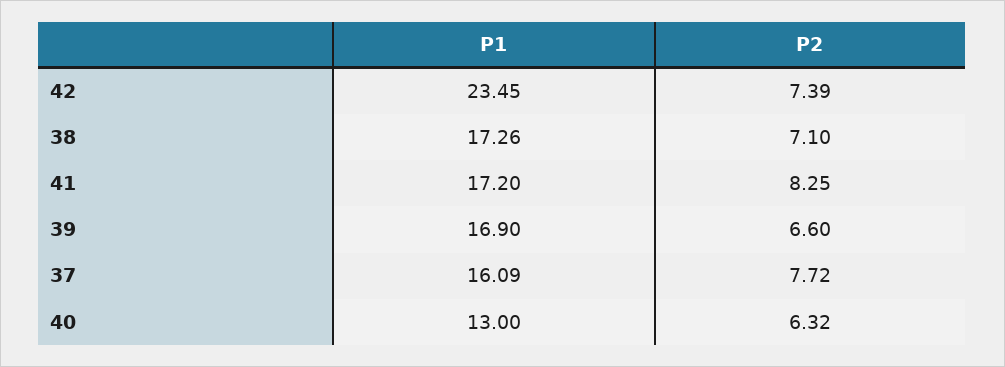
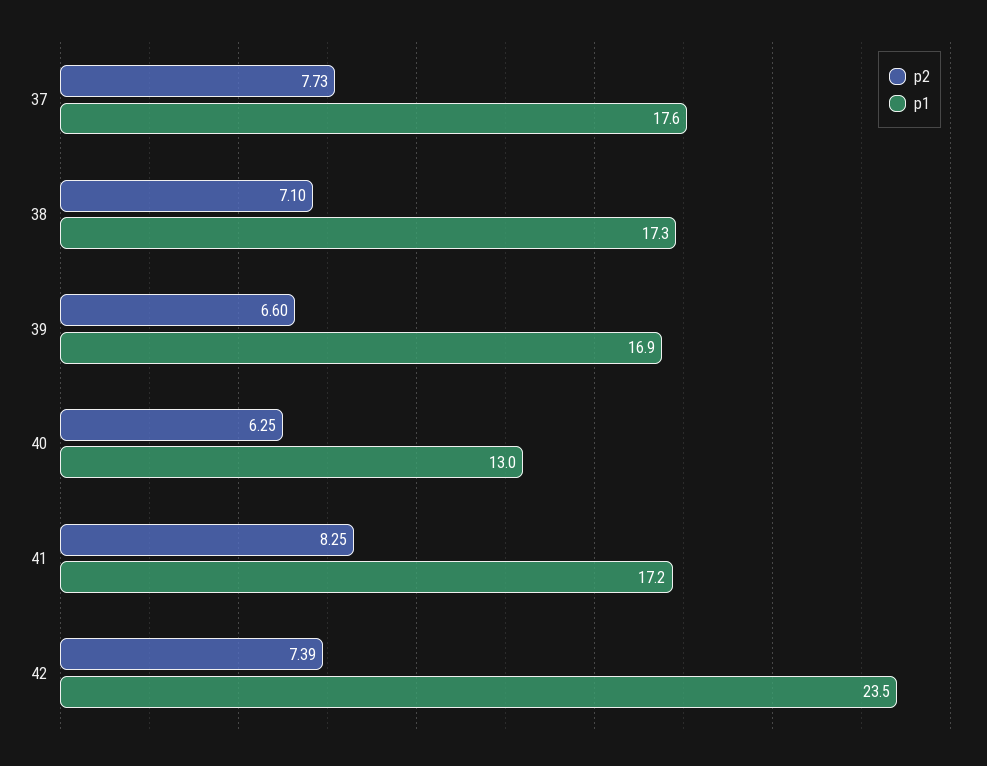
P1, 37: 16.09 -> 17.6
P2, 37: 7.72 -> 7.73
P2, 40: 6.32 -> 6.25

